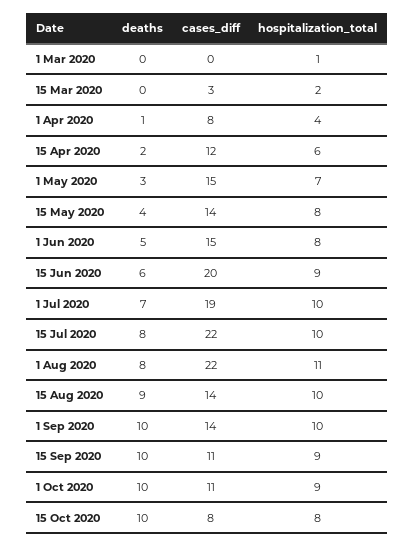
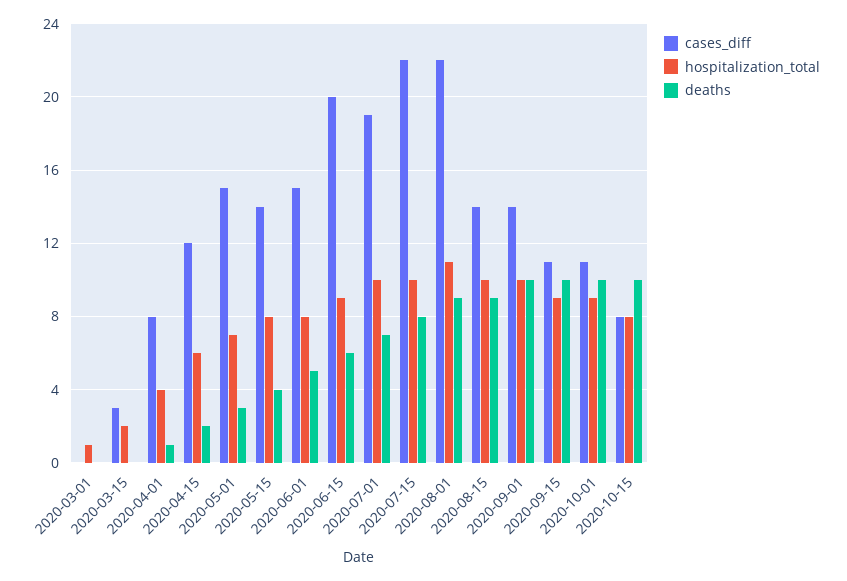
deaths, 1 Aug 2020: 8 -> 9

